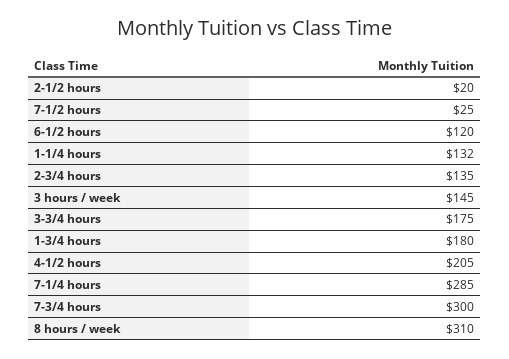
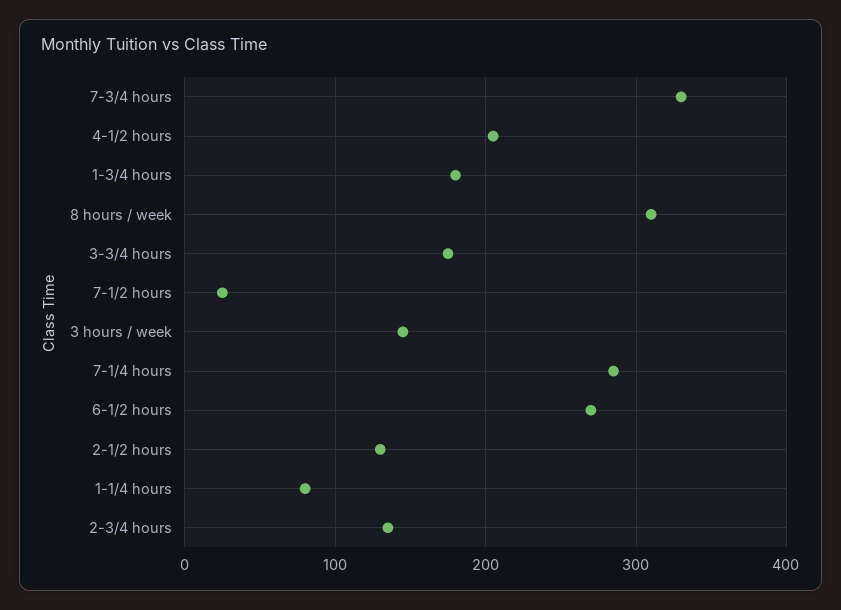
2-1/2 hours: 20 -> 130
6-1/2 hours: 120 -> 270
1-1/4 hours: 132 -> 80
7-3/4 hours: 300 -> 330

